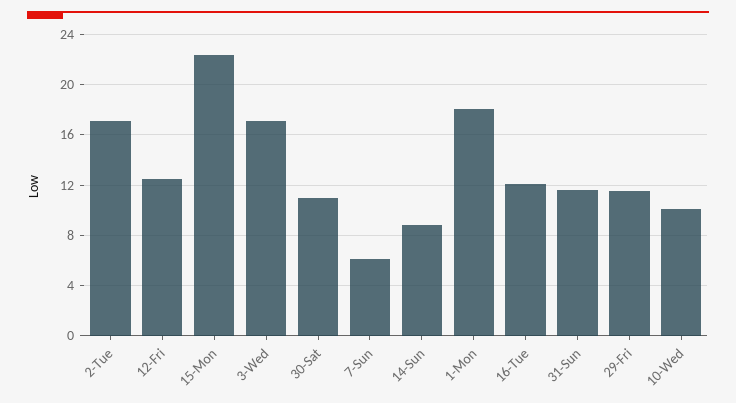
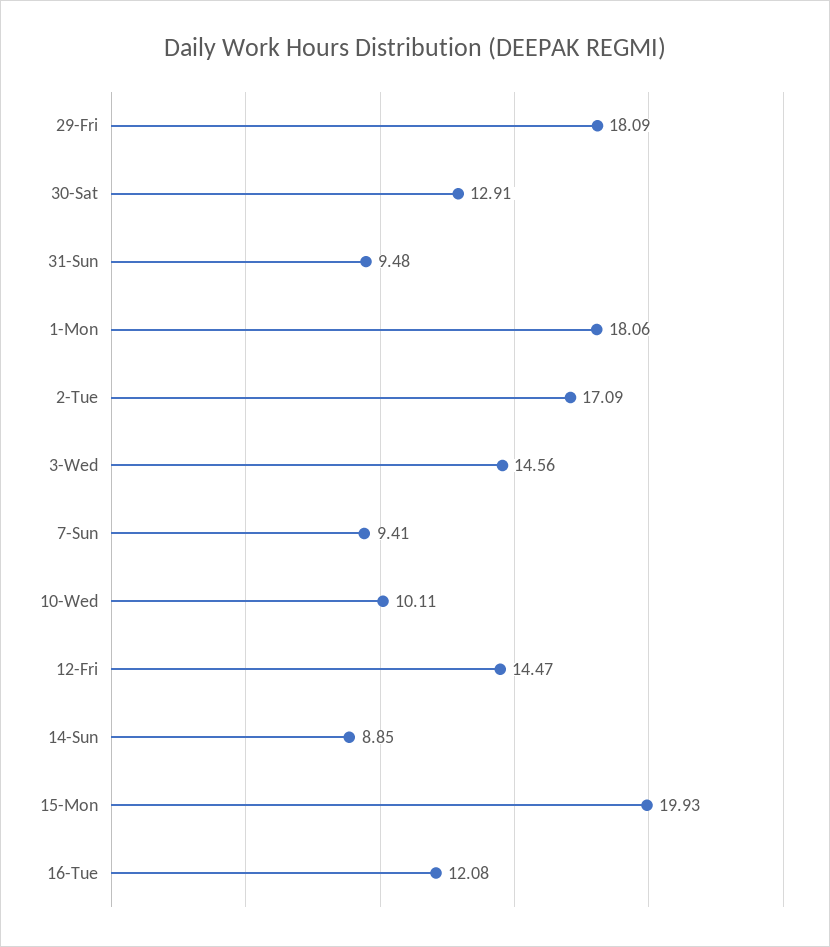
12-Fri: 12.5 -> 14.47
15-Mon: 22.5 -> 19.93
3-Wed: 17 -> 14.56
30-Sat: 11 -> 12.91
7-Sun: 6 -> 9.41
31-Sun: 11.5 -> 9.48
29-Fri: 11.5 -> 18.09

